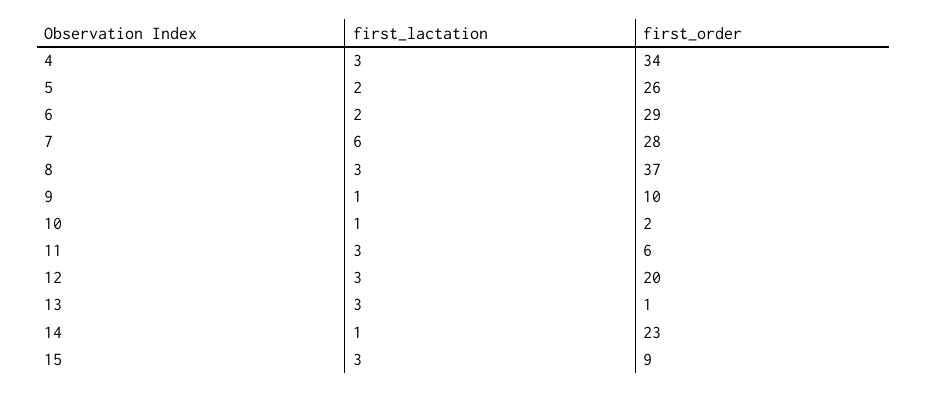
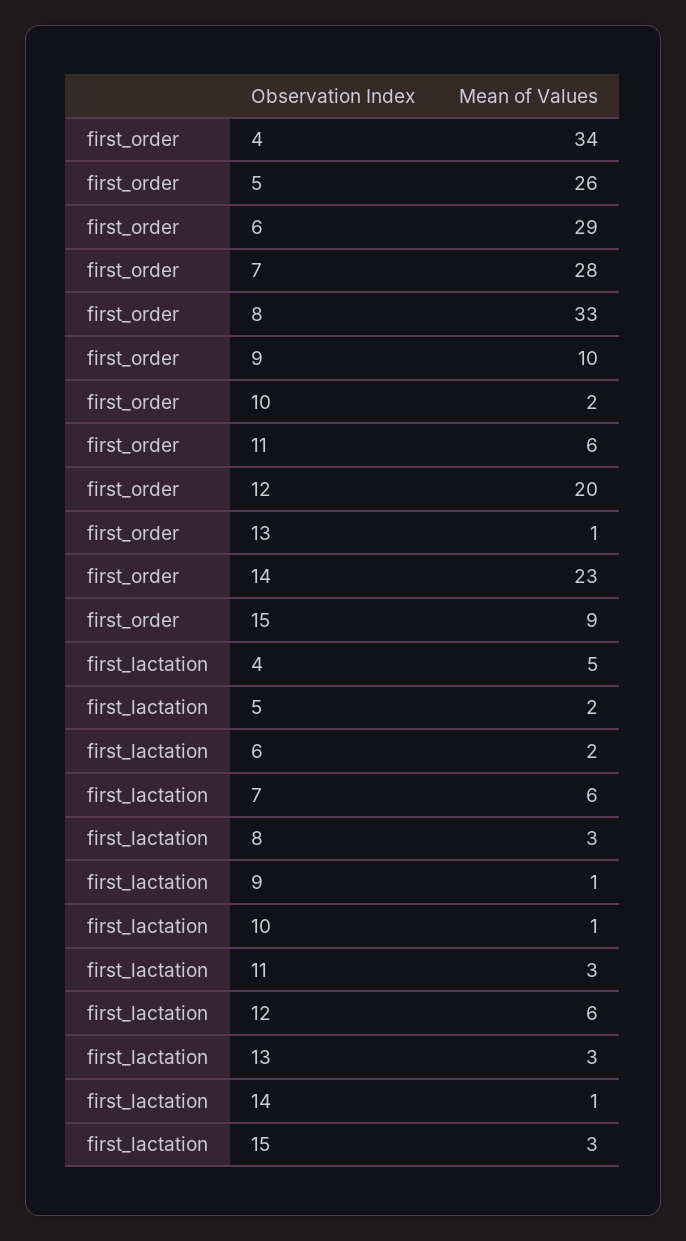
first_lactation, 4: 3 -> 5
first_order, 8: 37 -> 33
first_lactation, 12: 3 -> 6

